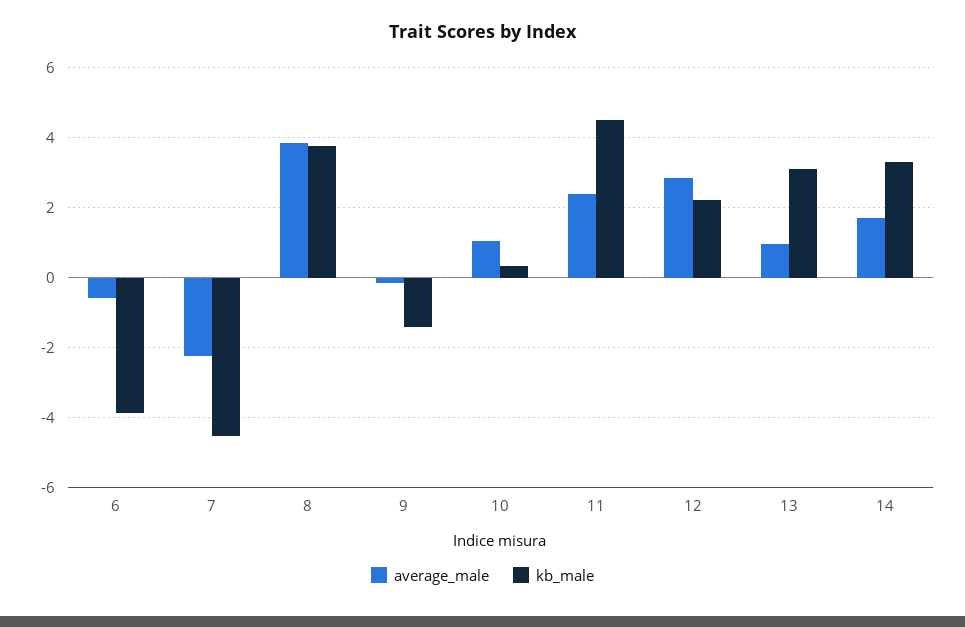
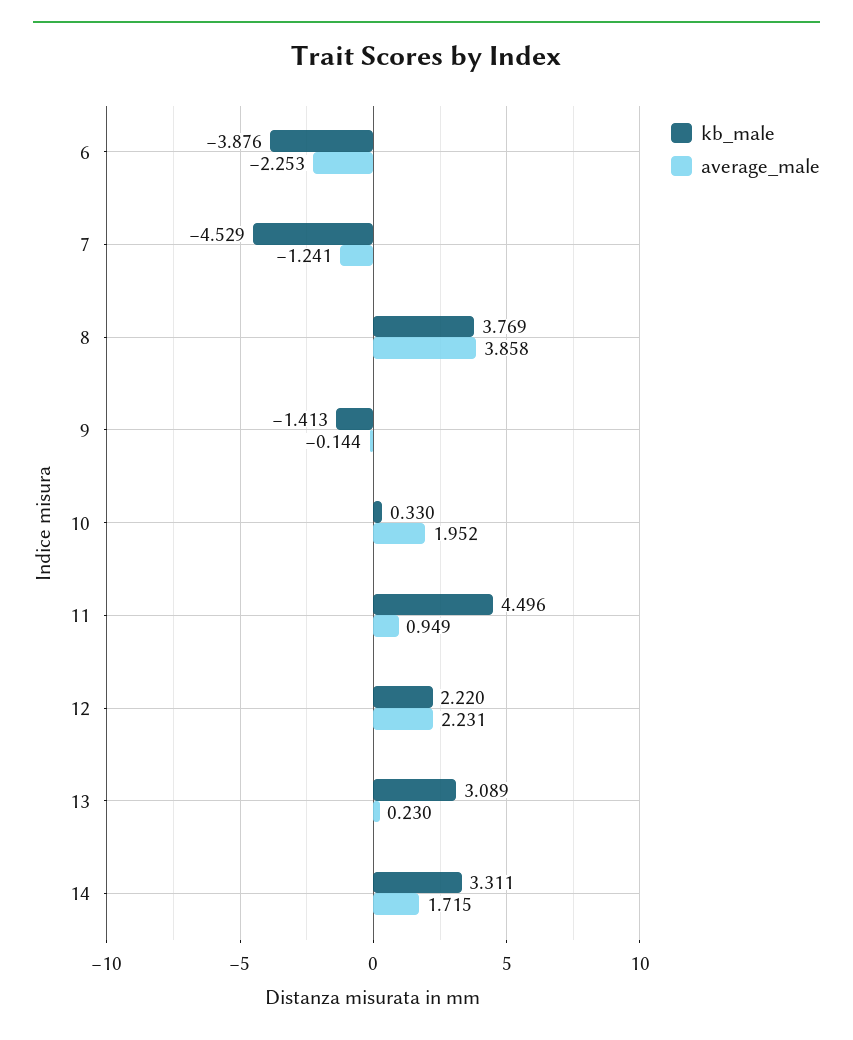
average_male, 6: -0.6 -> -2.253
average_male, 7: -2.2 -> -1.241
average_male, 10: 1 -> 1.952
average_male, 11: 2.4 -> 0.949
average_male, 12: 2.8 -> 2.231
average_male, 13: 1 -> 0.23

